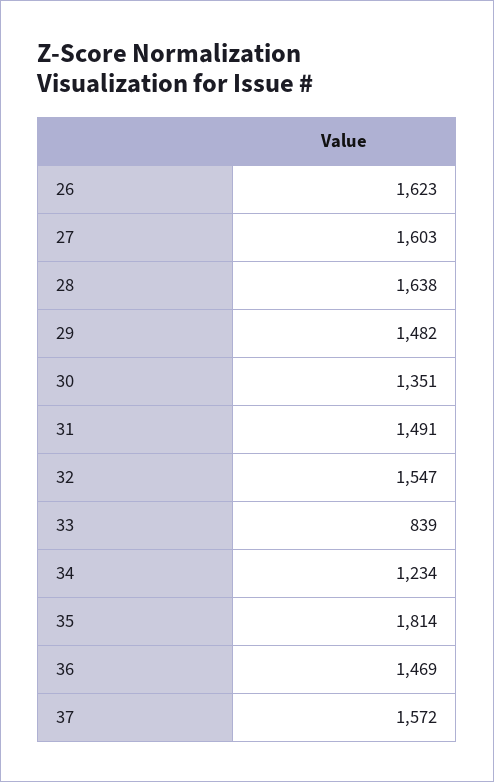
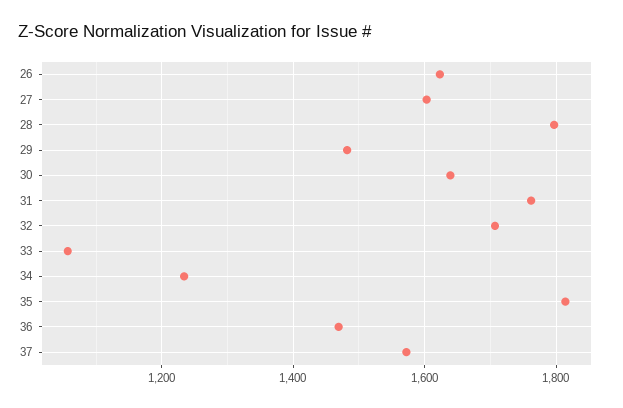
28: 1638 -> 1800
30: 1351 -> 1640
31: 1491 -> 1760
32: 1547 -> 1700
33: 839 -> 1060

